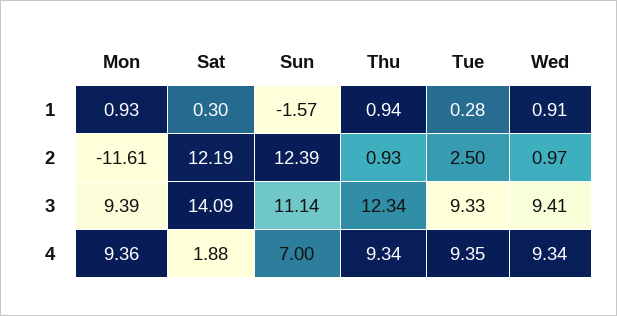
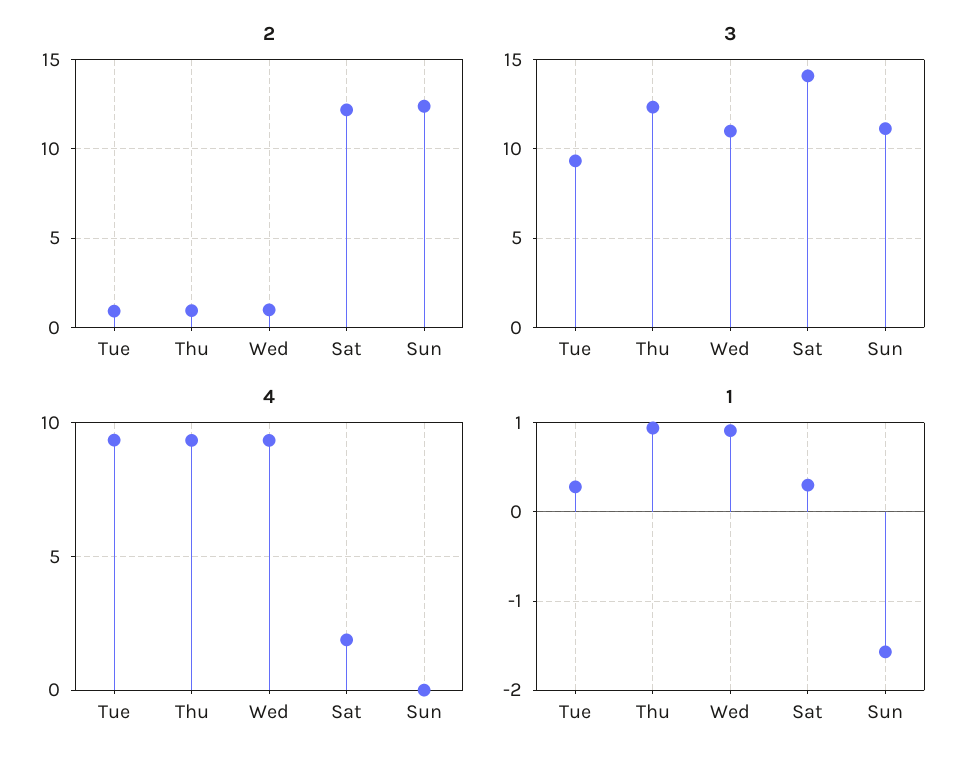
1, Mon: 0.93 -> none
2, Mon: -11.61 -> none
2, Tue: 2.5 -> 1
3, Mon: 9.39 -> none
3, Wed: 9.41 -> 11
4, Mon: 9.36 -> none
4, Sun: 7 -> 0

